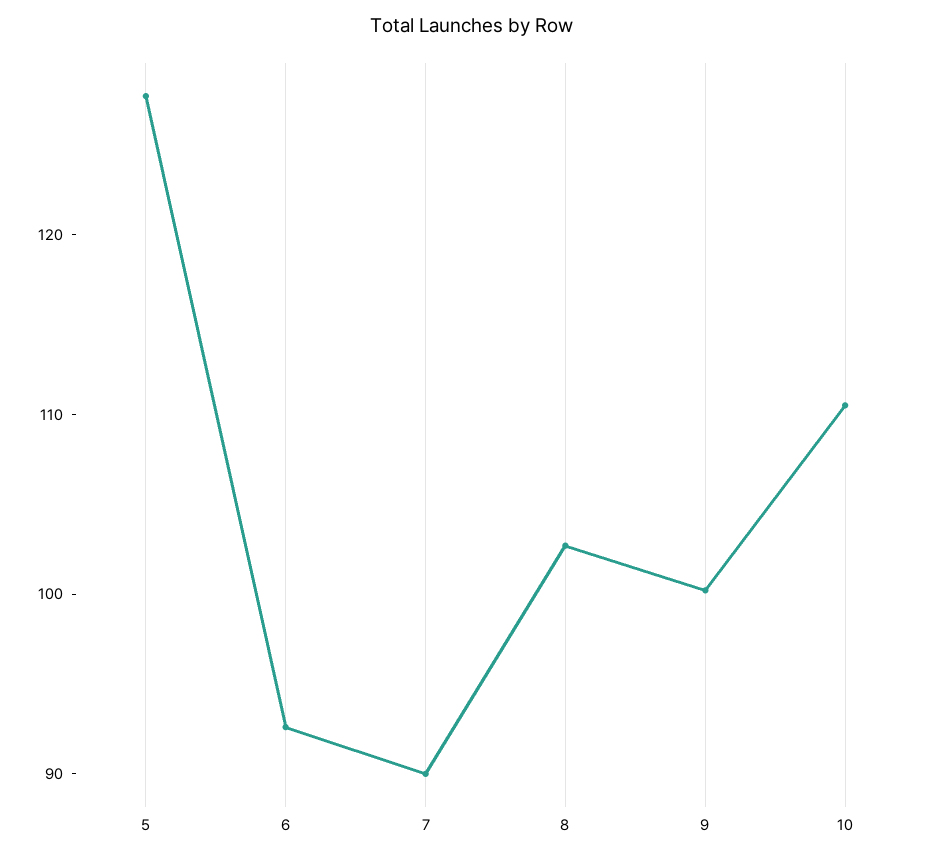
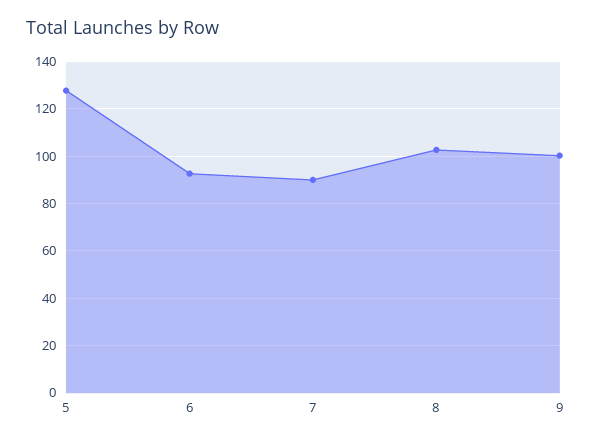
10: 110 -> none

